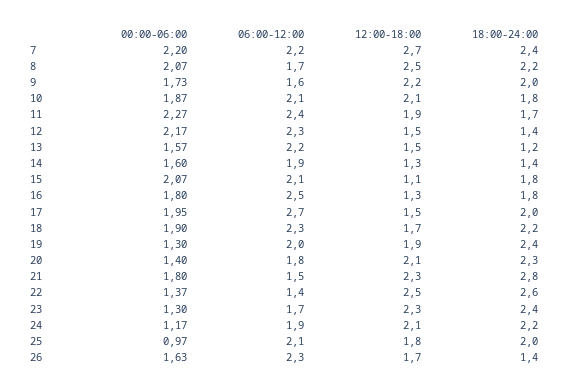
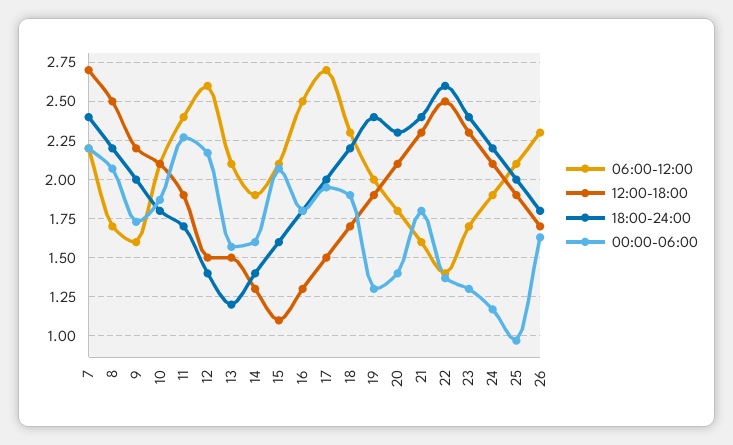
06:00-12:00, 12: 2.3 -> 2.6
06:00-12:00, 13: 2.2 -> 2.1
18:00-24:00, 15: 1.8 -> 1.6
06:00-12:00, 21: 1.5 -> 1.6
18:00-24:00, 21: 2.8 -> 2.4
12:00-18:00, 25: 1.8 -> 1.9
18:00-24:00, 26: 1.4 -> 1.8

